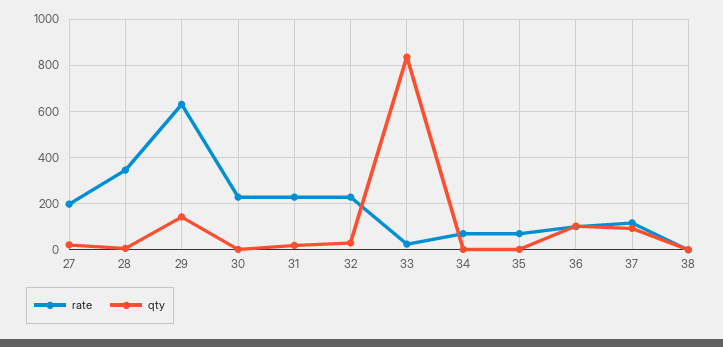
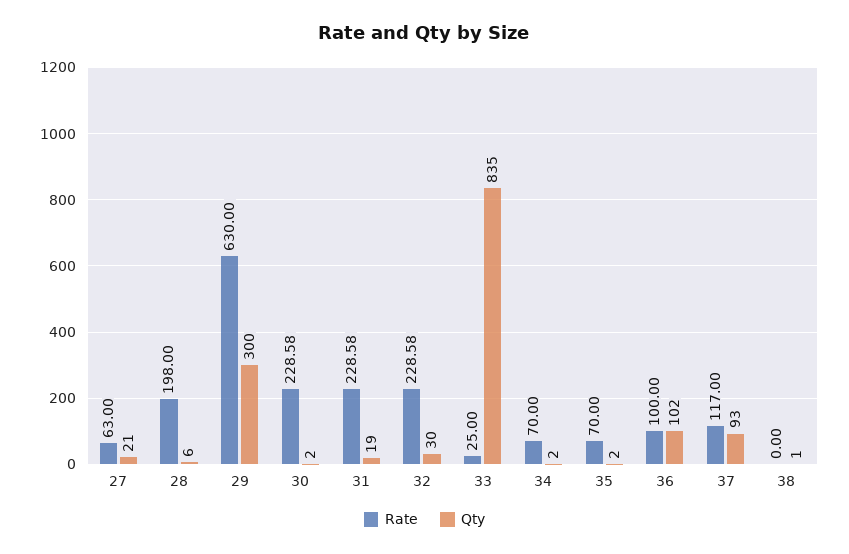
rate, 27: 200 -> 63
rate, 28: 350 -> 198
qty, 29: 150 -> 300

